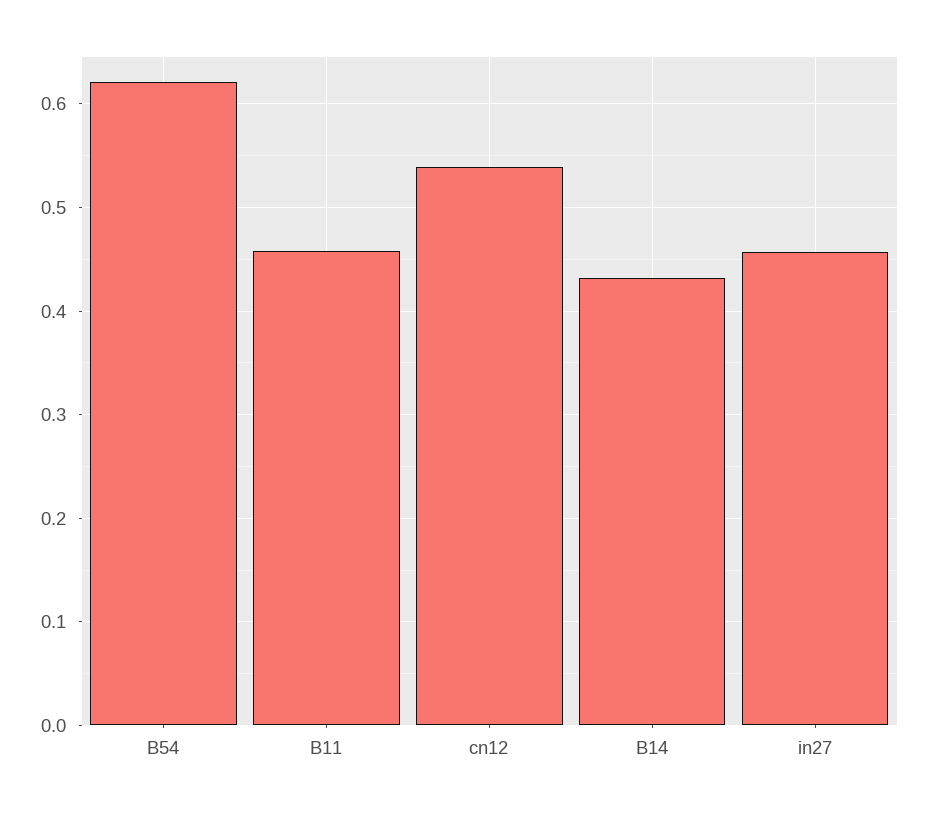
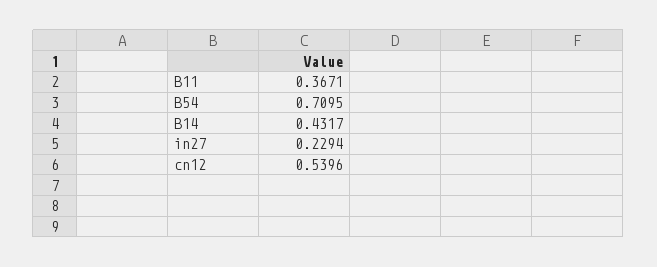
B54: 0.62 -> 0.7095
B11: 0.46 -> 0.3671
in27: 0.46 -> 0.2294

